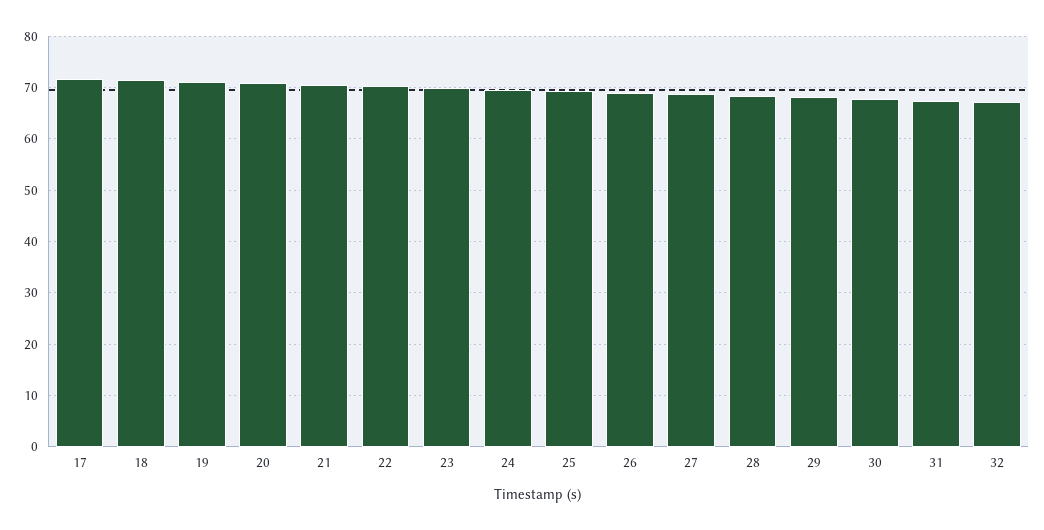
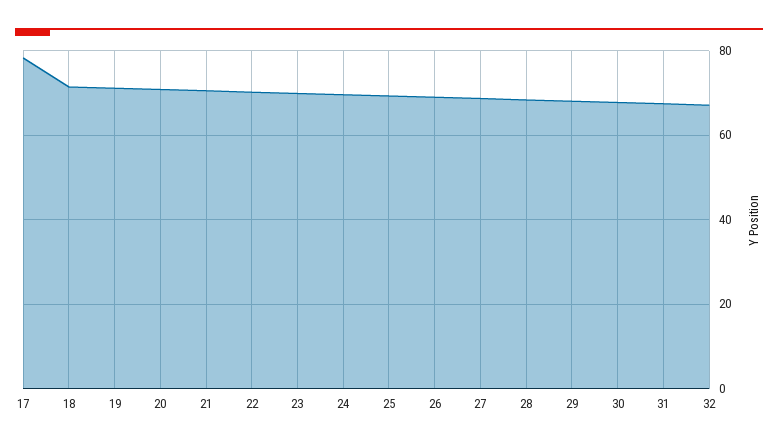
17: 72 -> 78

